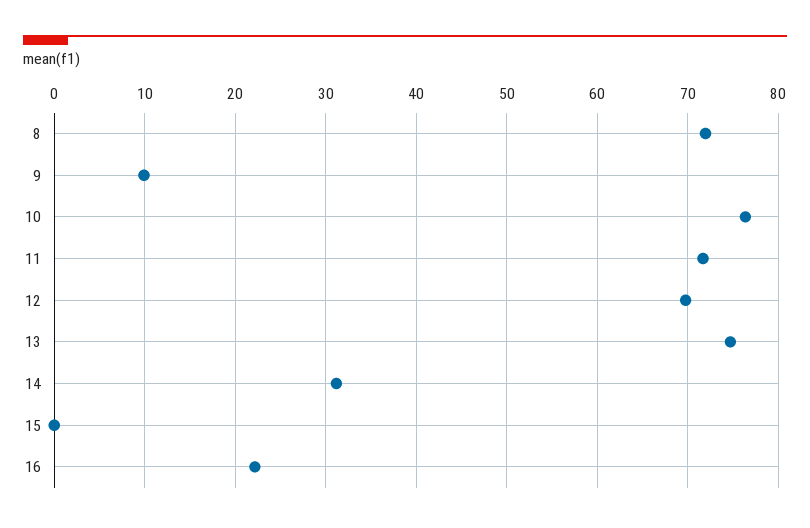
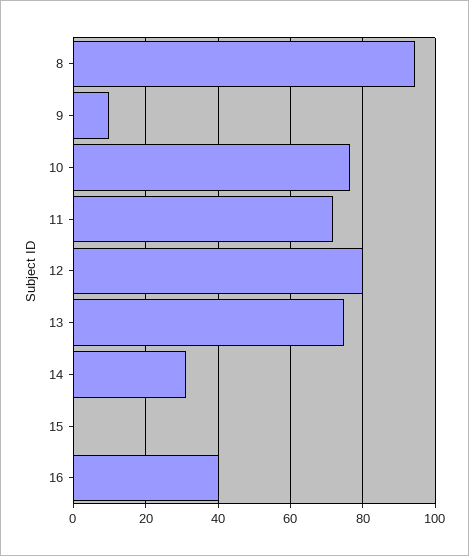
8: 72 -> 94
12: 70 -> 80
16: 22 -> 40

